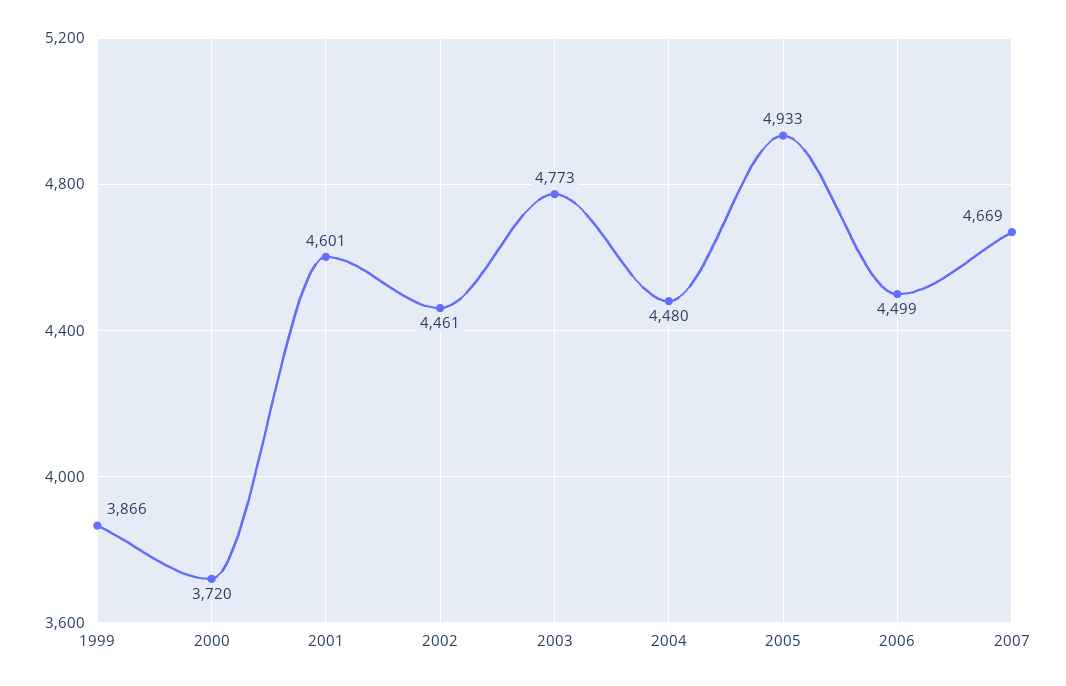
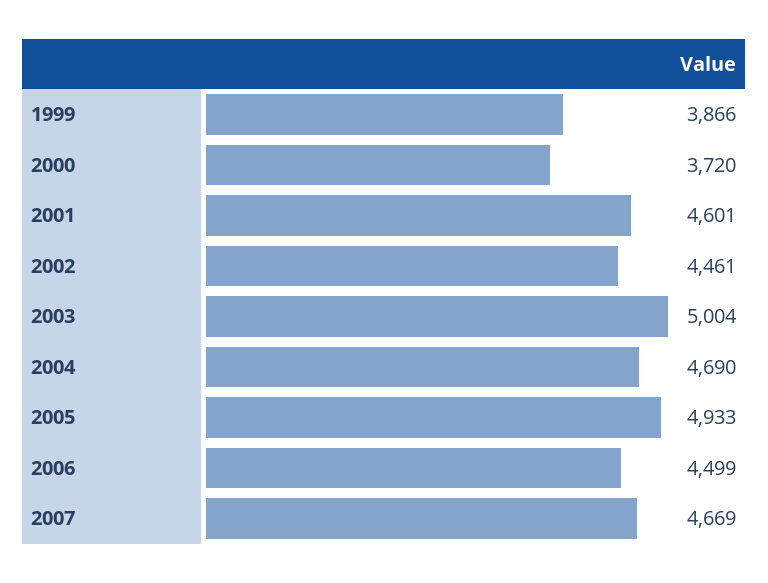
2003: 4773 -> 5004
2004: 4480 -> 4690

